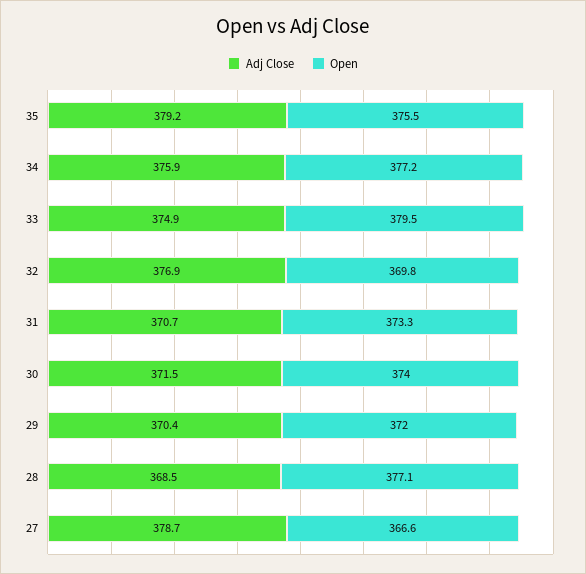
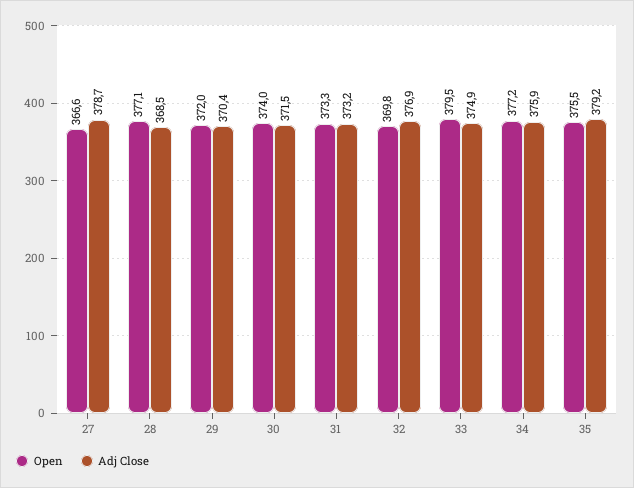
Adj Close, 31: 370.7 -> 373.2

